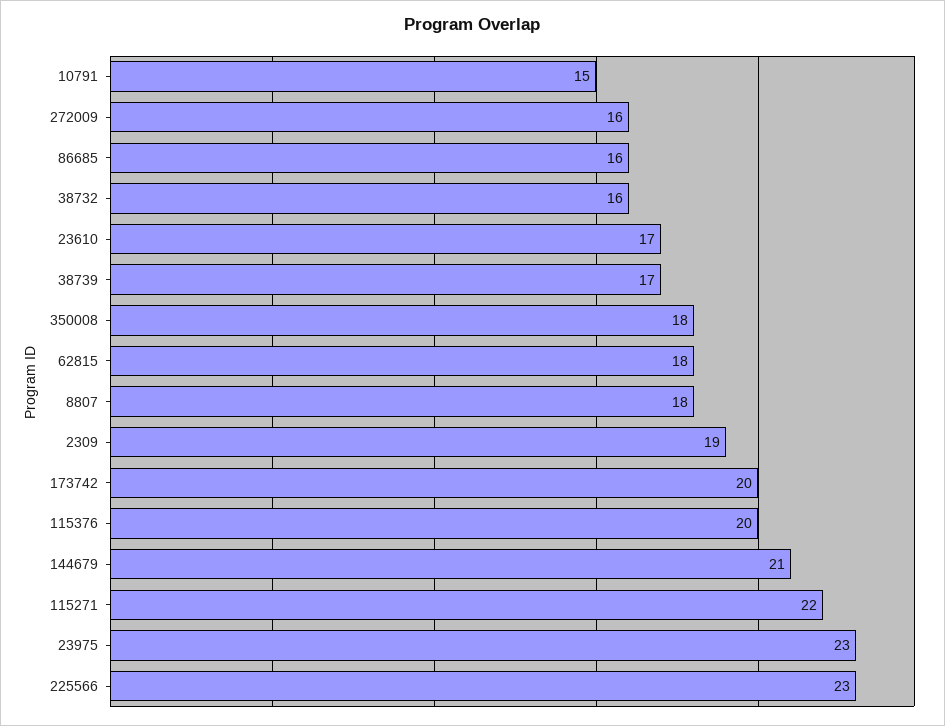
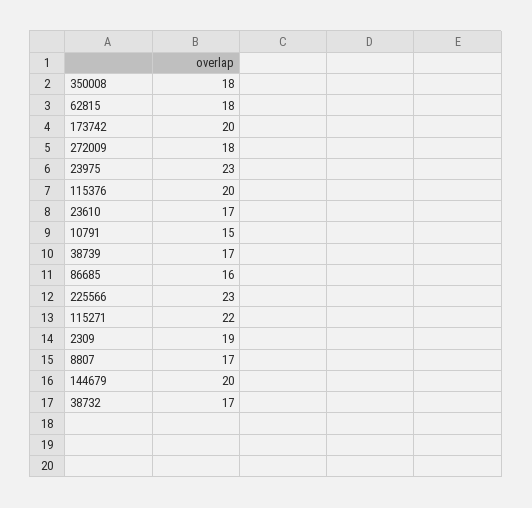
272009: 16 -> 18
38732: 16 -> 17
8807: 18 -> 17
144679: 21 -> 20

